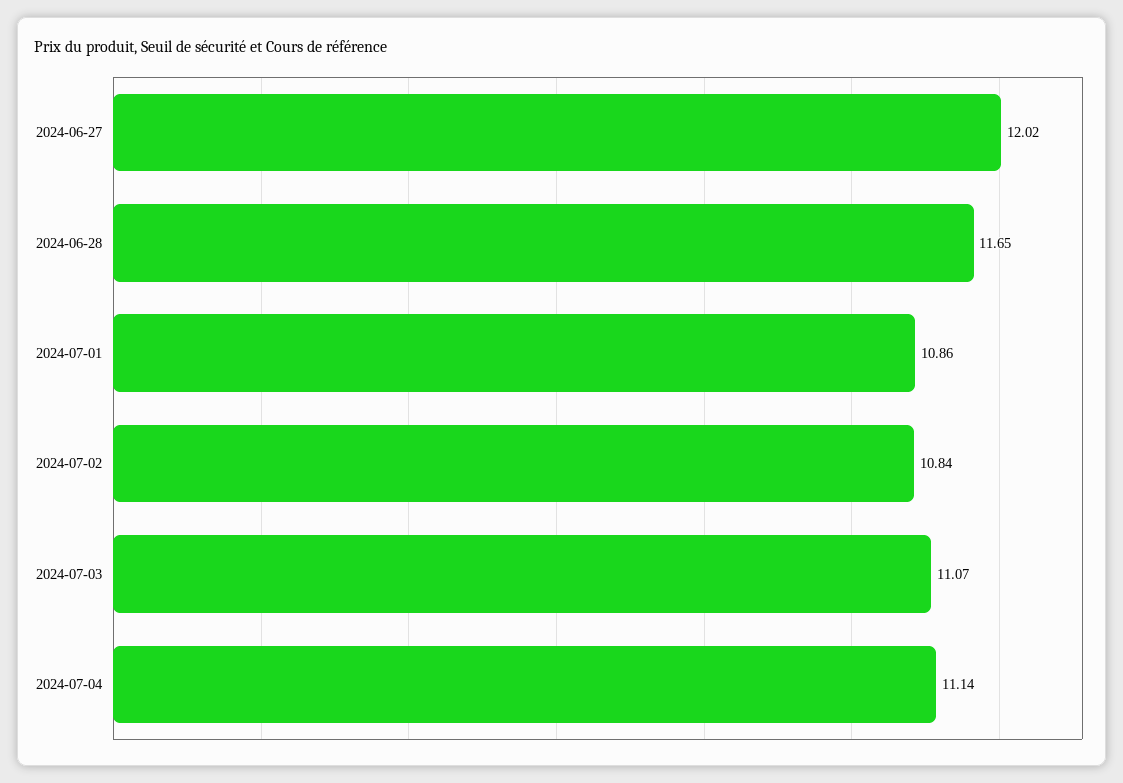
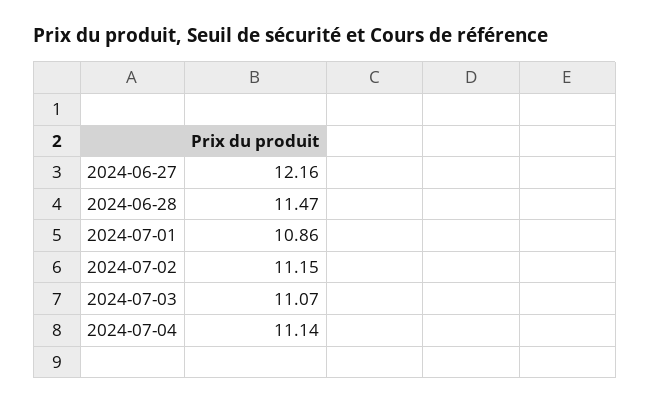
2024-06-27: 12.02 -> 12.16
2024-06-28: 11.65 -> 11.47
2024-07-02: 10.84 -> 11.15

